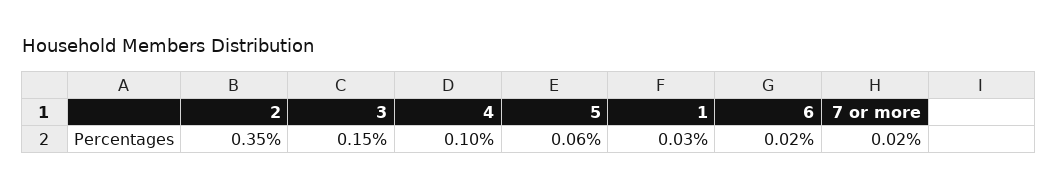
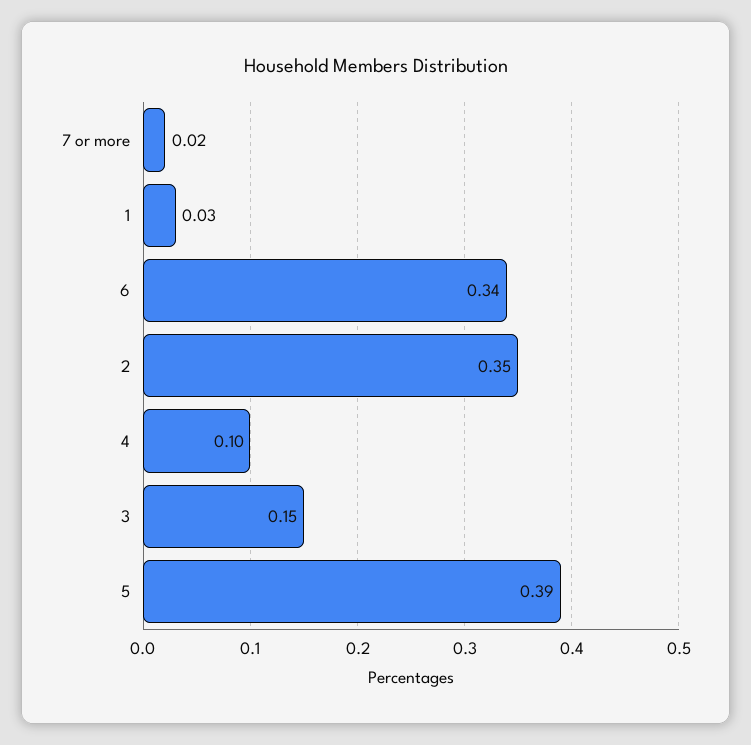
5: 0.06 -> 0.39
6: 0.02 -> 0.34

